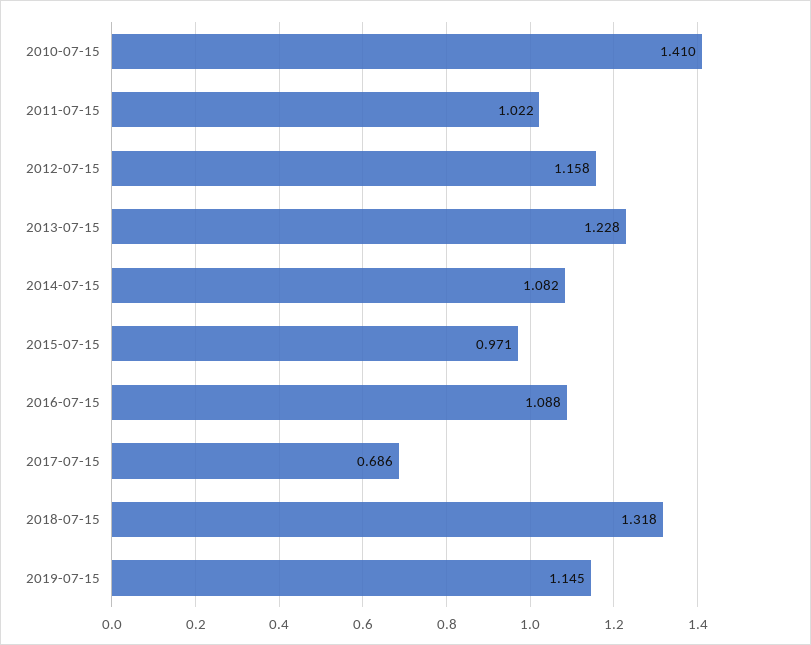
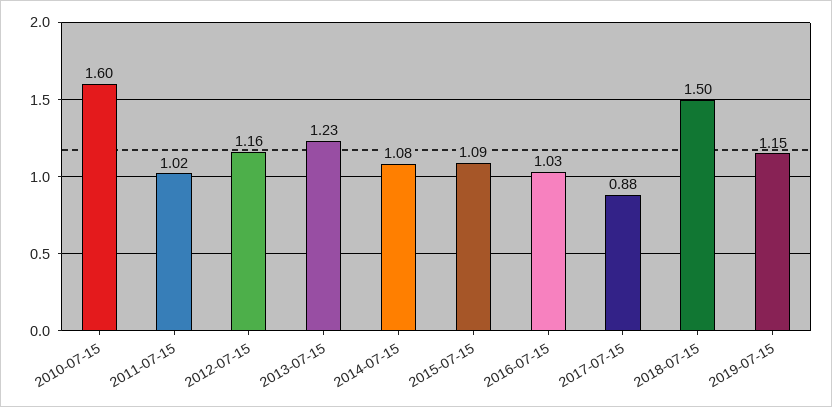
2010-07-15: 1.41 -> 1.6
2015-07-15: 0.971 -> 1.09
2016-07-15: 1.088 -> 1.03
2017-07-15: 0.686 -> 0.88
2018-07-15: 1.318 -> 1.5

